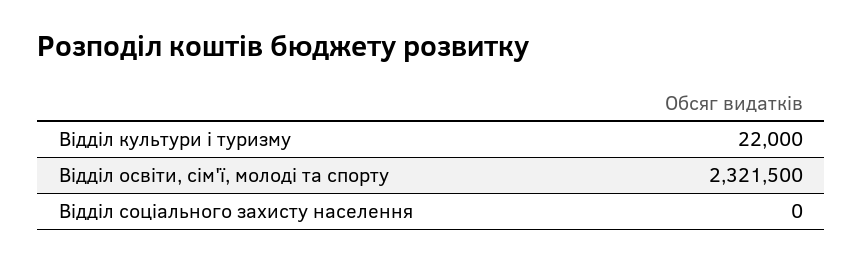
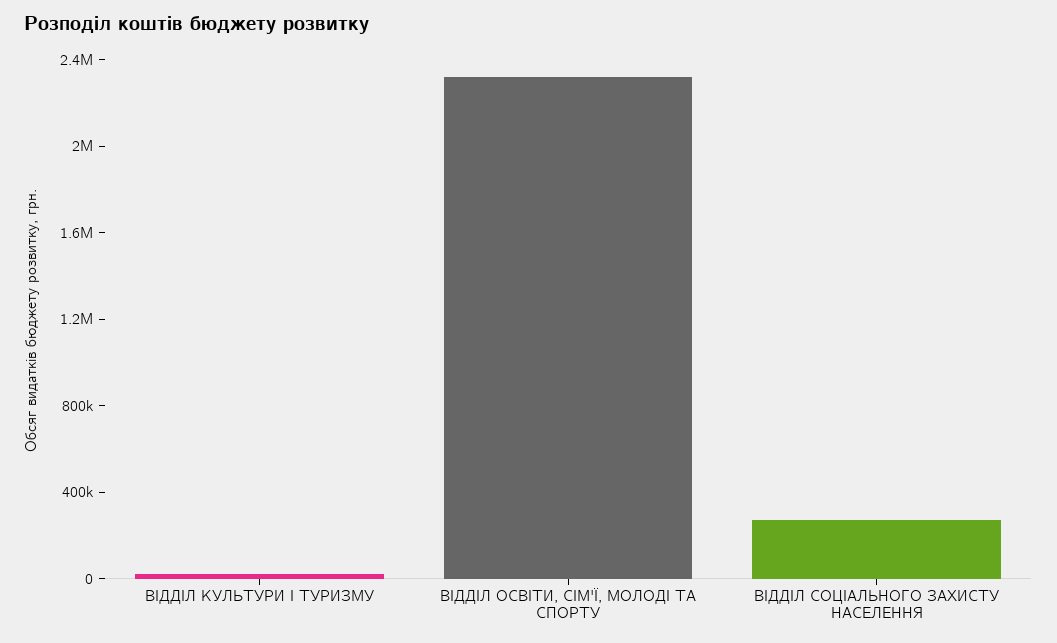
Відділ соціального захисту населення: 0 -> 300000

